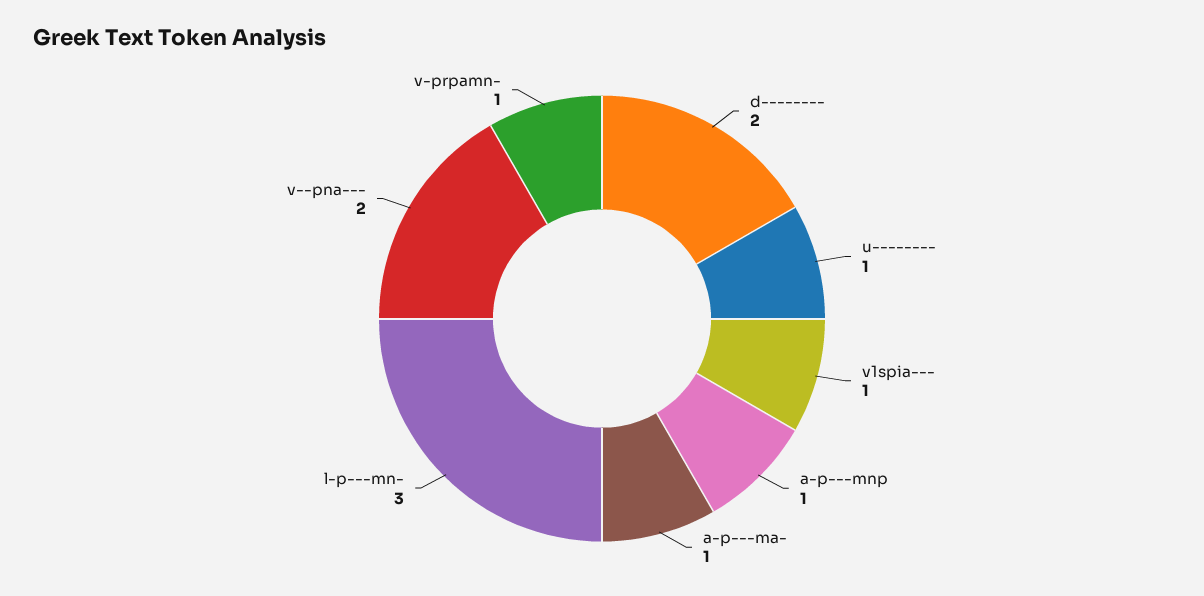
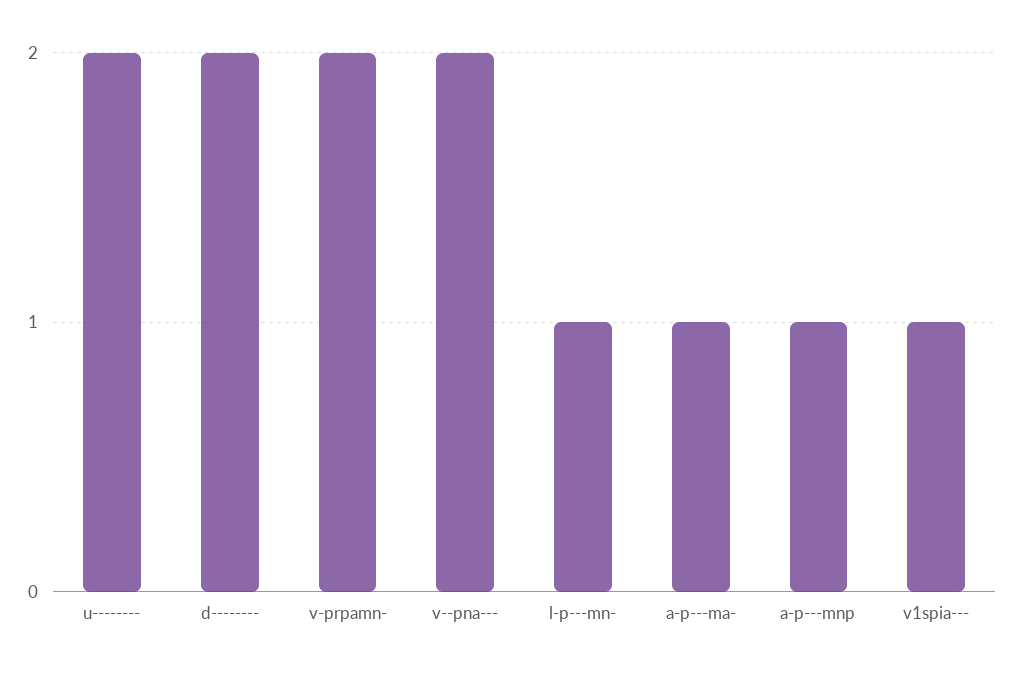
u--------: 1 -> 2
l-p---mn-: 3 -> 1
v-prpamn-: 1 -> 2

